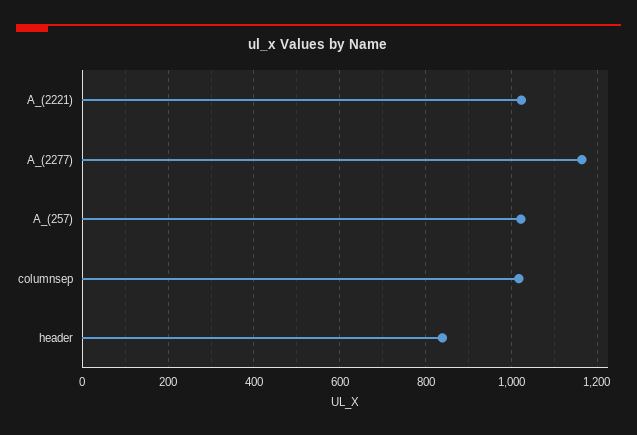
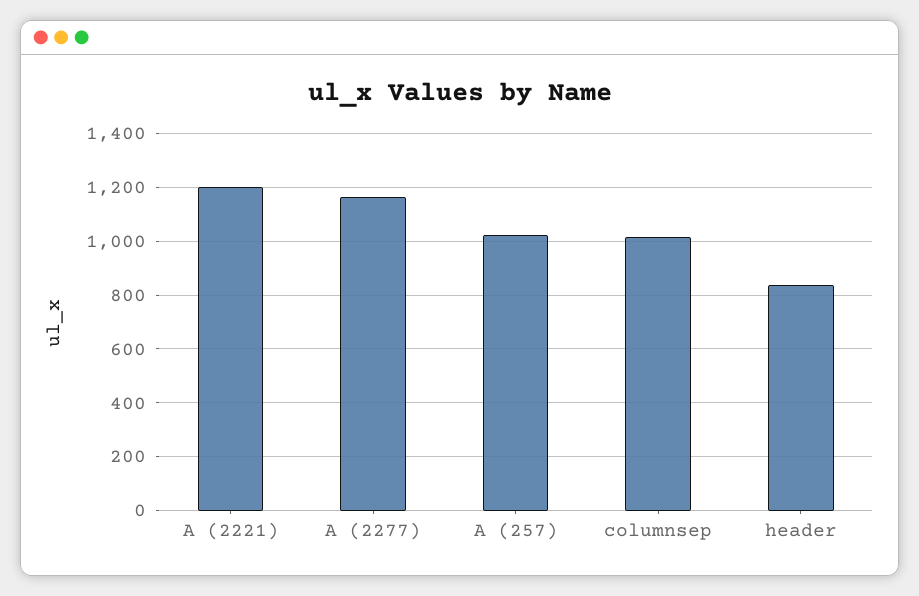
A_(2221): 1020 -> 1200

